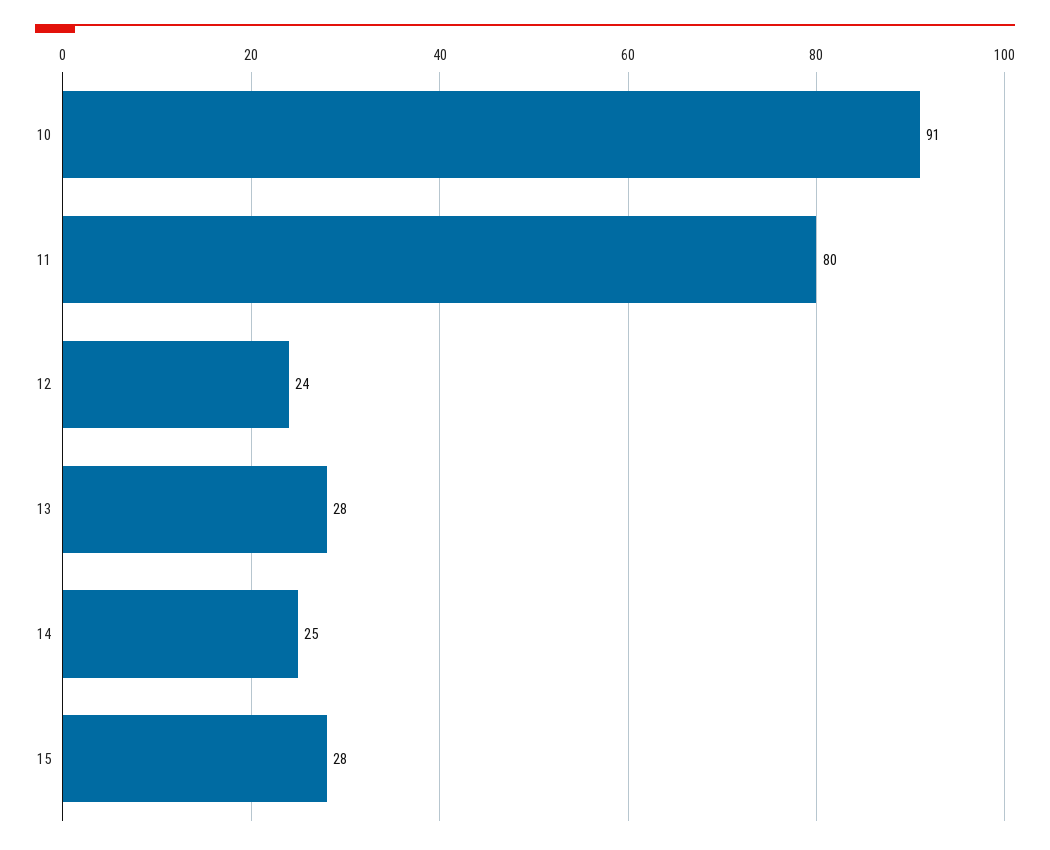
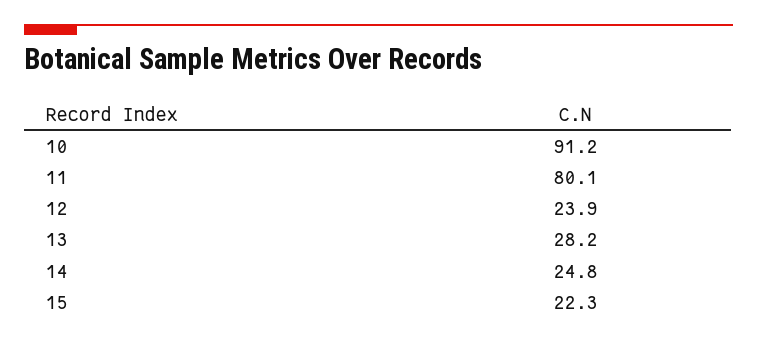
15: 28 -> 22.3

